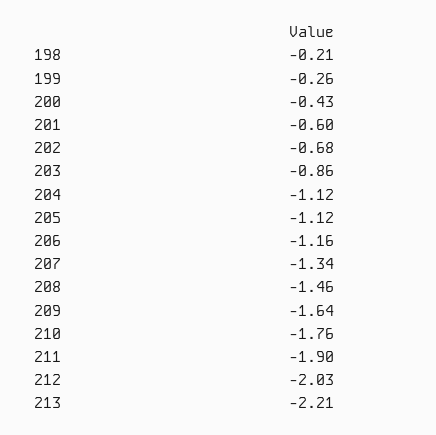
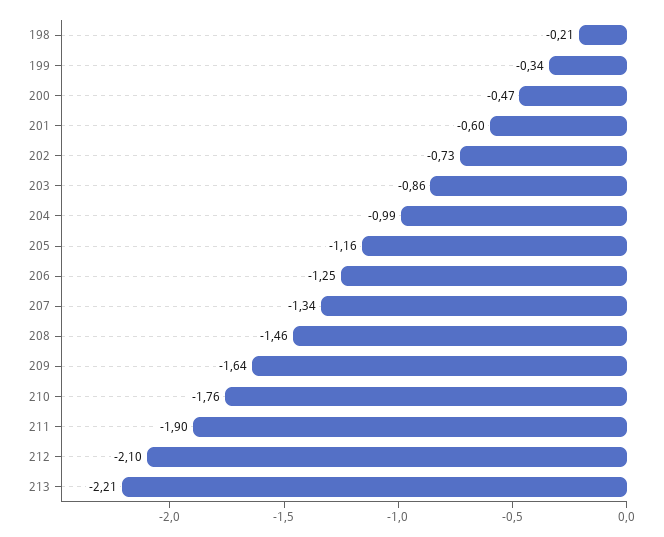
199: -0.26 -> -0.34
200: -0.43 -> -0.47
202: -0.68 -> -0.73
204: -1.12 -> -0.99
205: -1.12 -> -1.16
206: -1.16 -> -1.25
212: -2.03 -> -2.1

